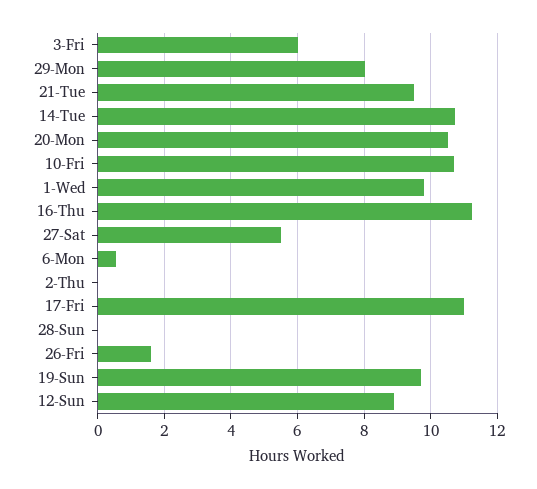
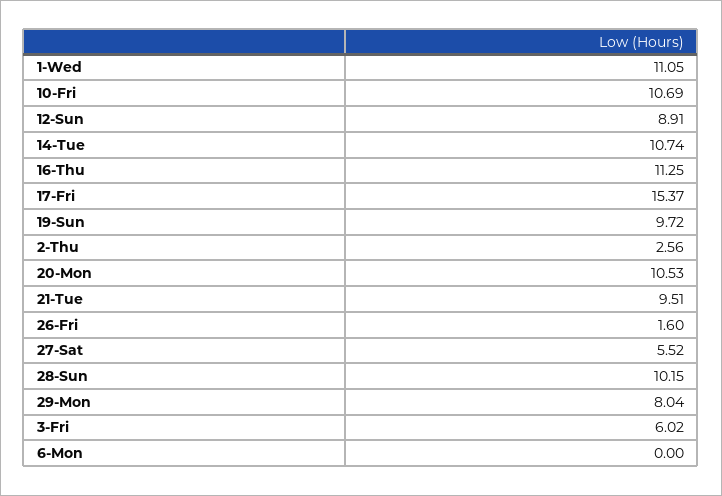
1-Wed: 9.8 -> 11.05
6-Mon: 0.6 -> 0
2-Thu: 0 -> 2.56
17-Fri: 11 -> 15.37
28-Sun: 0 -> 10.15

